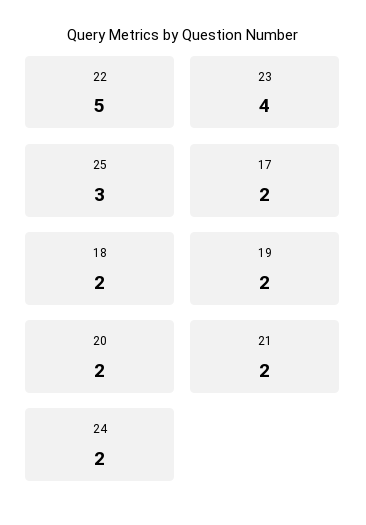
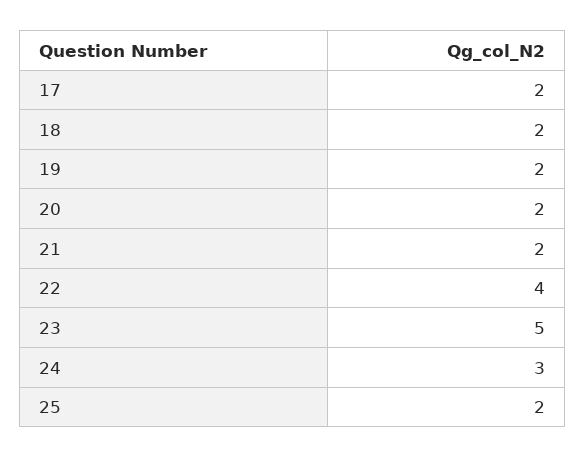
22: 5 -> 4
23: 4 -> 5
25: 3 -> 2
24: 2 -> 3

